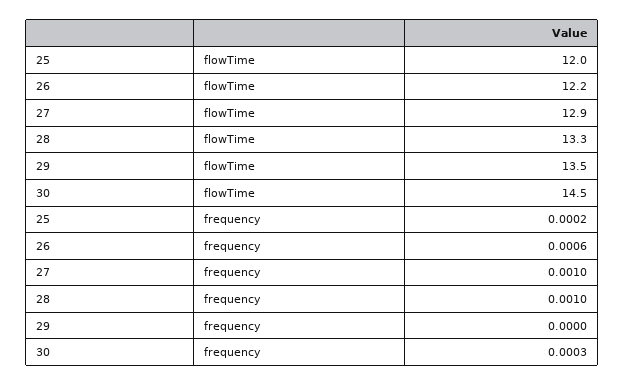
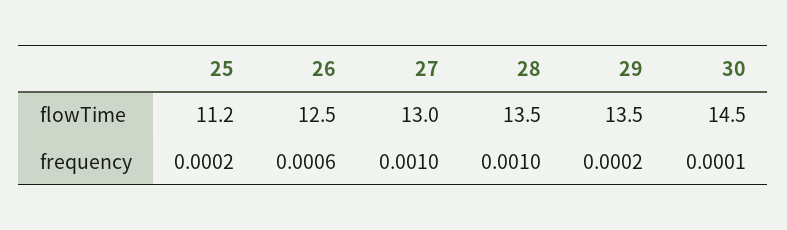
25, flowTime: 12 -> 11.2
26, flowTime: 12.2 -> 12.5
27, flowTime: 12.9 -> 13
28, flowTime: 13.3 -> 13.5
29, frequency: 0 -> 0.0002
30, frequency: 0.0003 -> 0.0001

